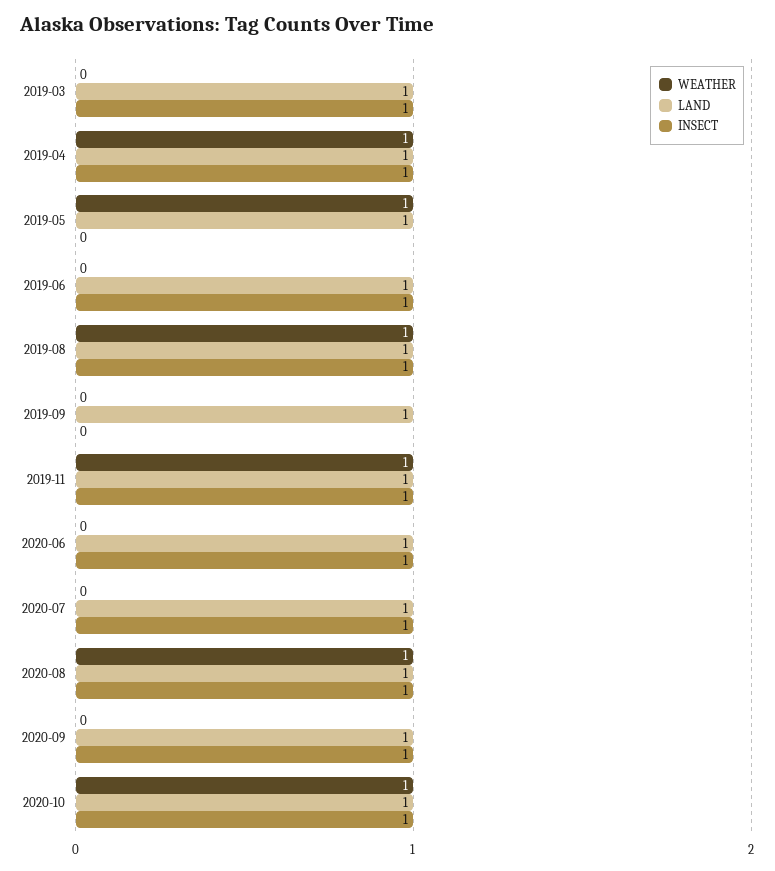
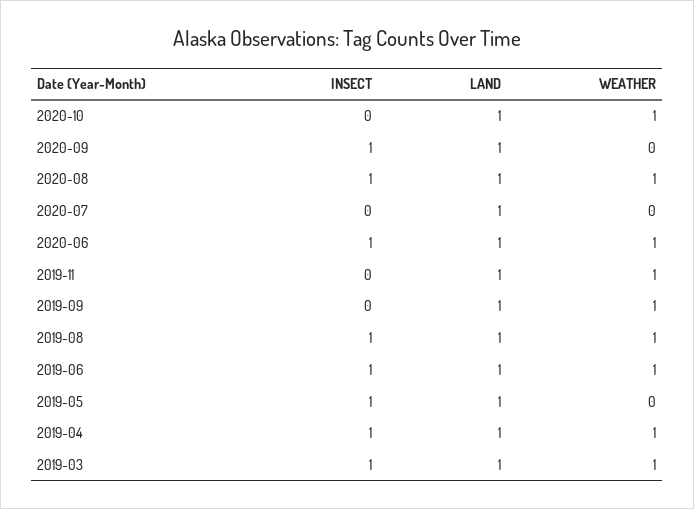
WEATHER, 2019-03: 0 -> 1
WEATHER, 2019-05: 1 -> 0
INSECT, 2019-05: 0 -> 1
WEATHER, 2019-06: 0 -> 1
WEATHER, 2019-09: 0 -> 1
INSECT, 2019-11: 1 -> 0
WEATHER, 2020-06: 0 -> 1
INSECT, 2020-07: 1 -> 0
INSECT, 2020-10: 1 -> 0

